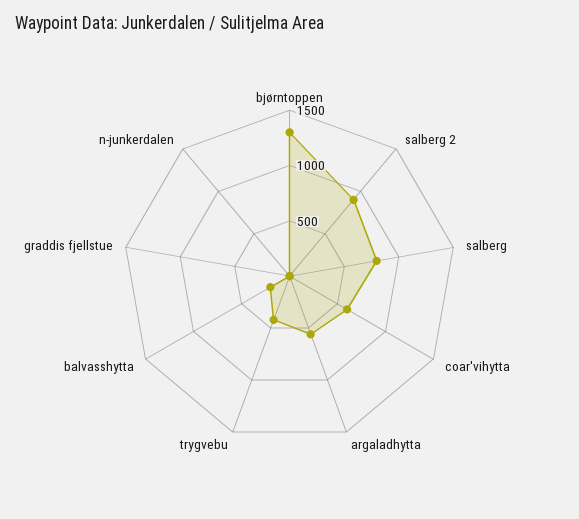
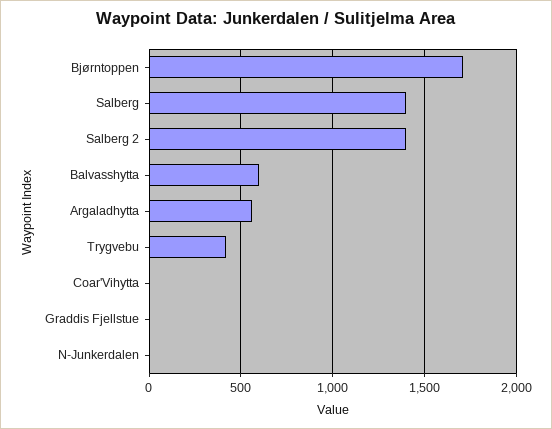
bjørntoppen: 1300 -> 1700
salberg 2: 900 -> 1400
salberg: 800 -> 1400
coar'vihytta: 600 -> 0
balvasshytta: 200 -> 600

